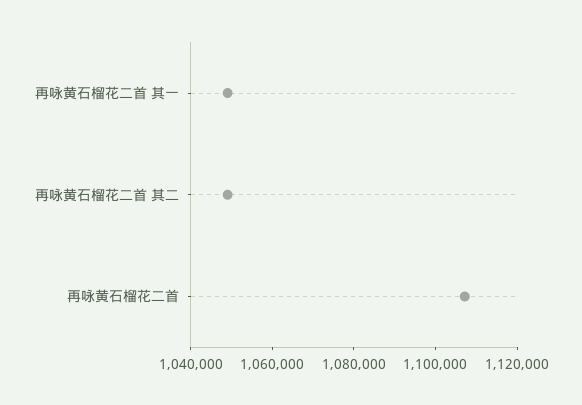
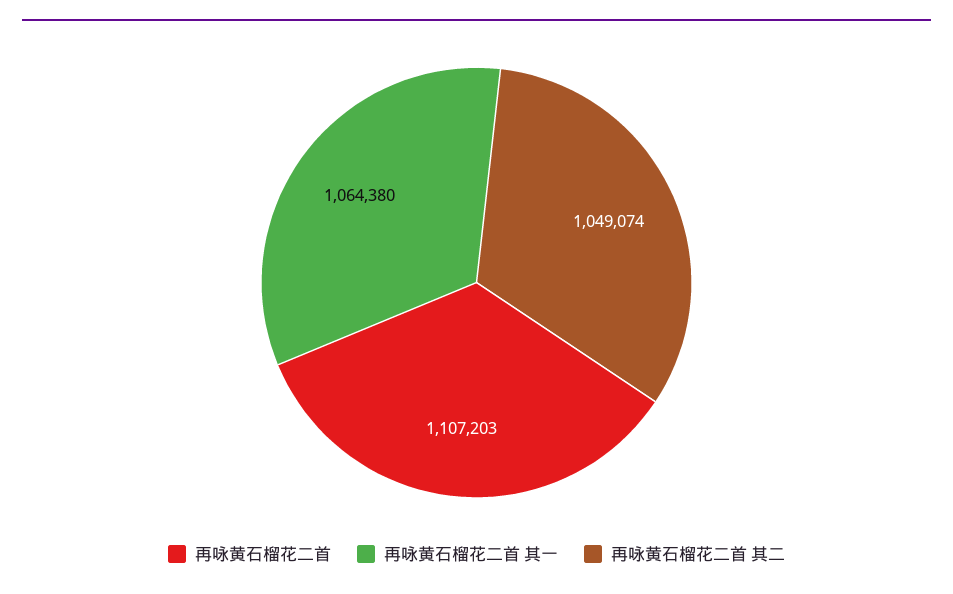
再咏黄石榴花二首 其一: 1050000 -> 1064380

